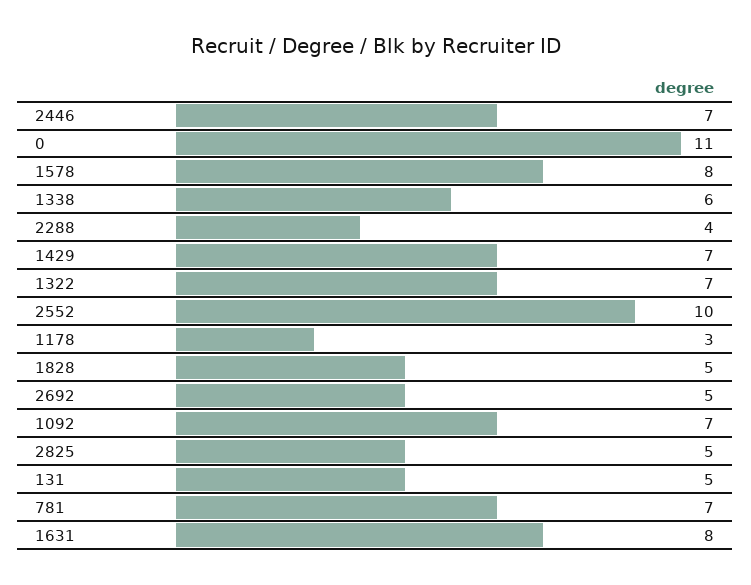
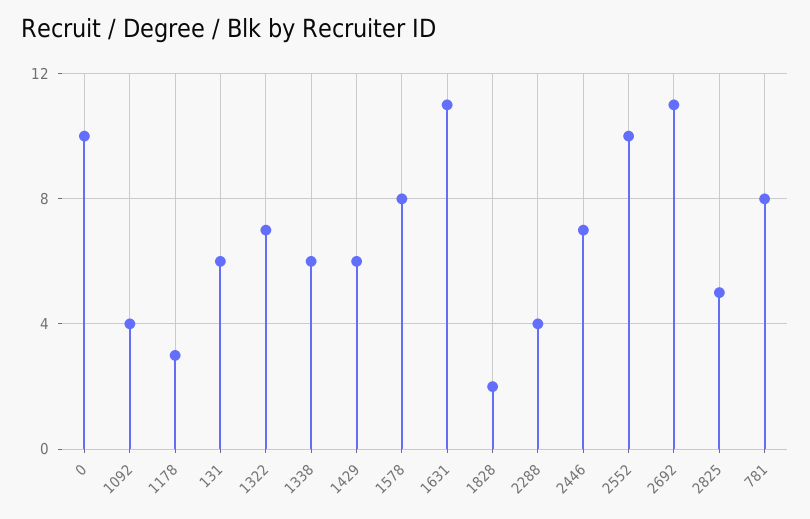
0: 11 -> 10
1429: 7 -> 6
1828: 5 -> 2
2692: 5 -> 11
1092: 7 -> 4
131: 5 -> 6
781: 7 -> 8
1631: 8 -> 11

